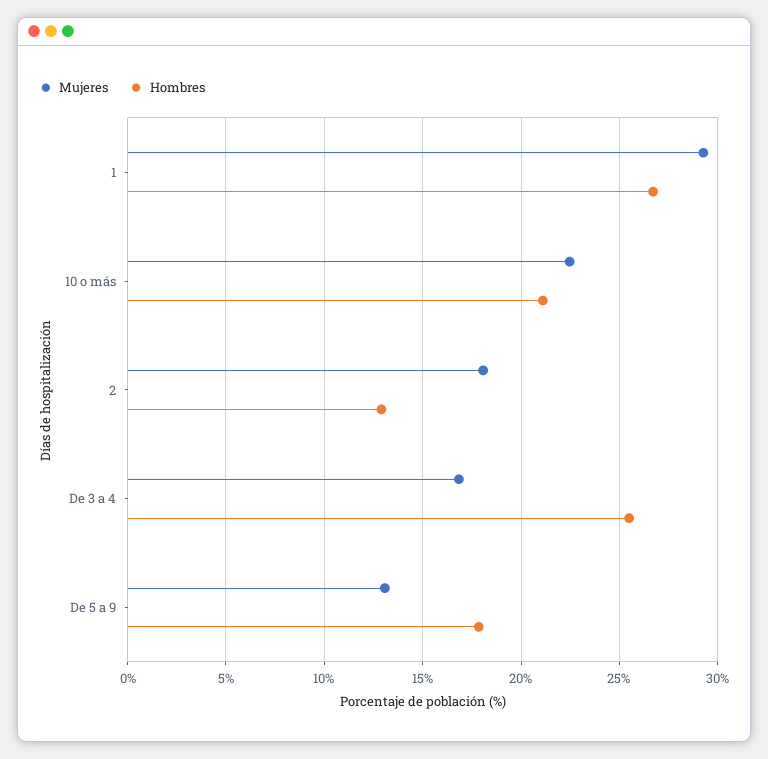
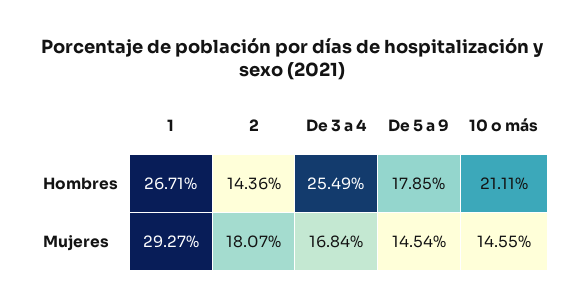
Mujeres, 10 o más: 22.5 -> 14.55
Hombres, 2: 13 -> 14.36
Mujeres, De 5 a 9: 13 -> 14.54

